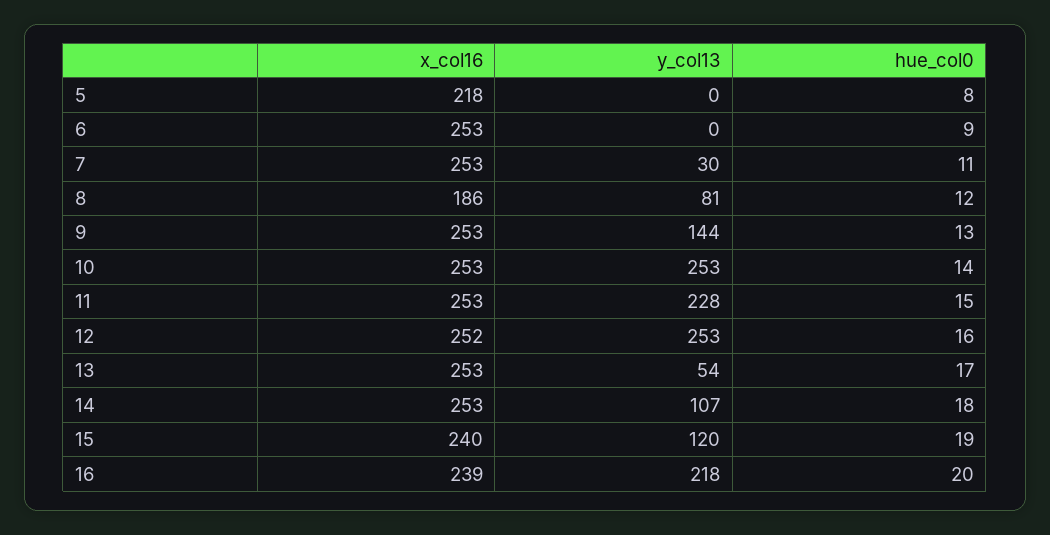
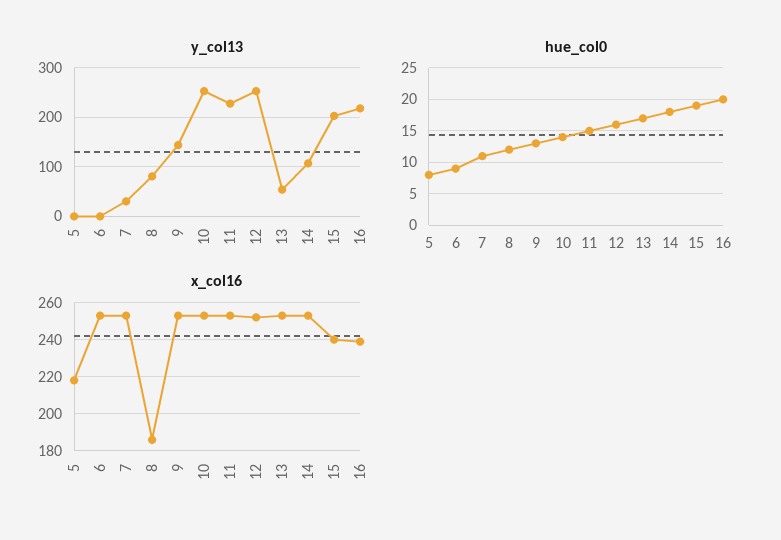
y_col13, 15: 120 -> 200

